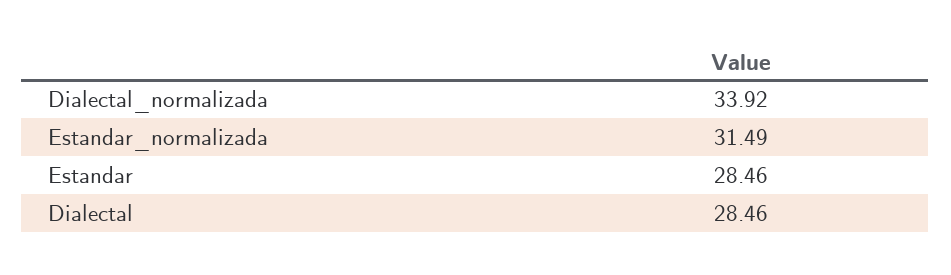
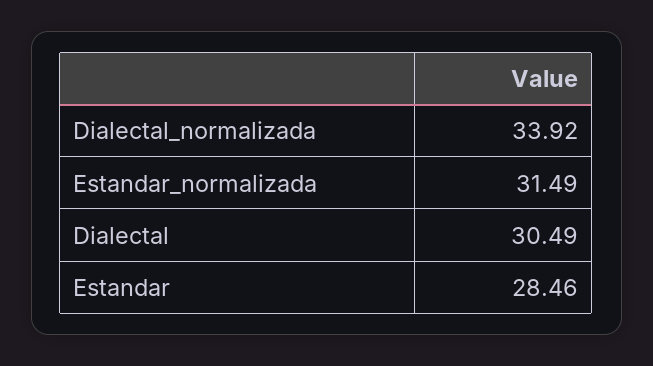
Dialectal: 28.46 -> 30.49

